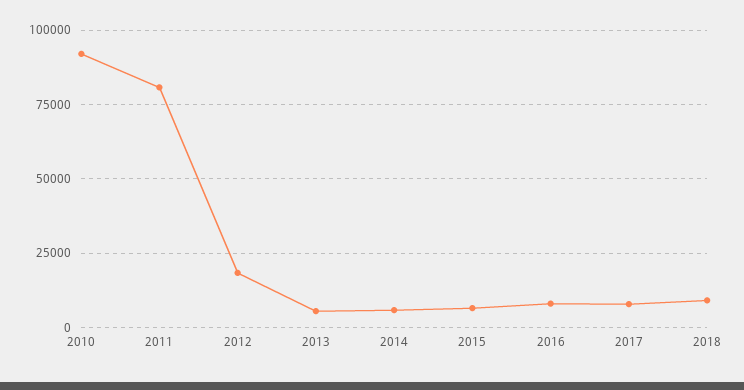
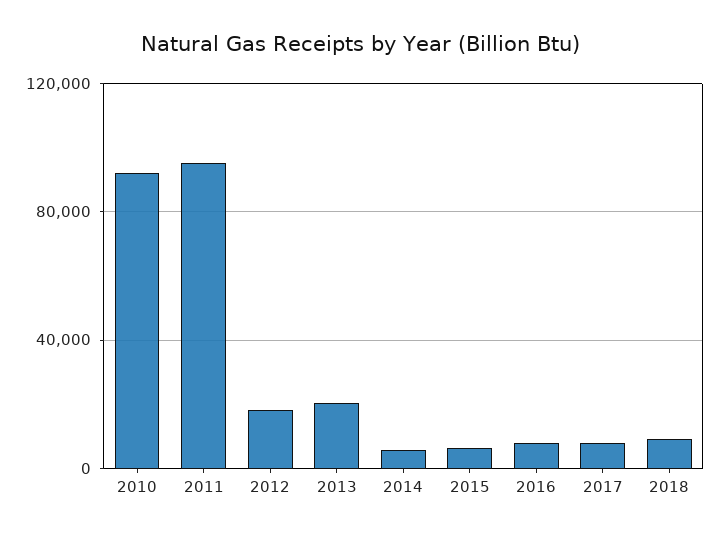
2011: 80000 -> 95000
2013: 5000 -> 20000

